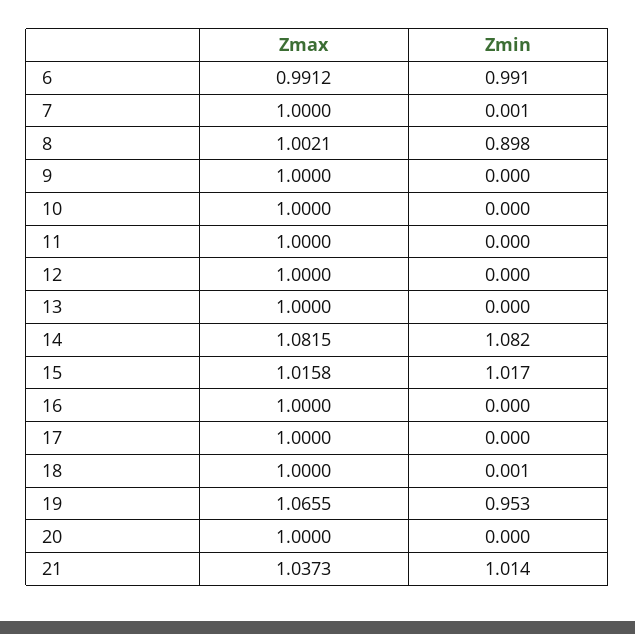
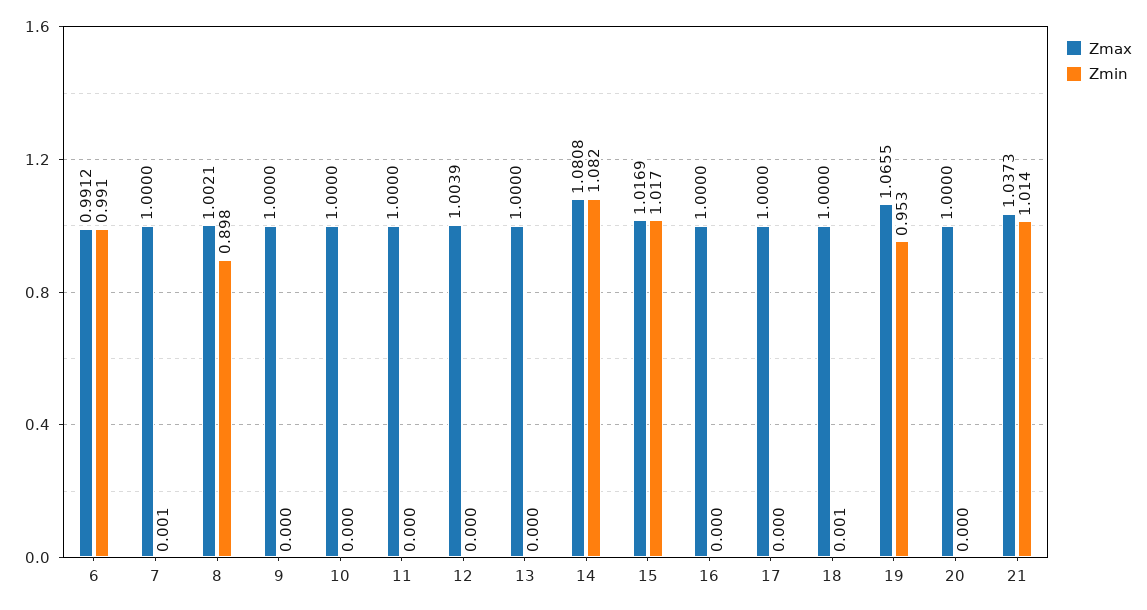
Zmax, 12: 1 -> 1.0039
Zmax, 14: 1.0815 -> 1.0808
Zmax, 15: 1.0158 -> 1.0169

